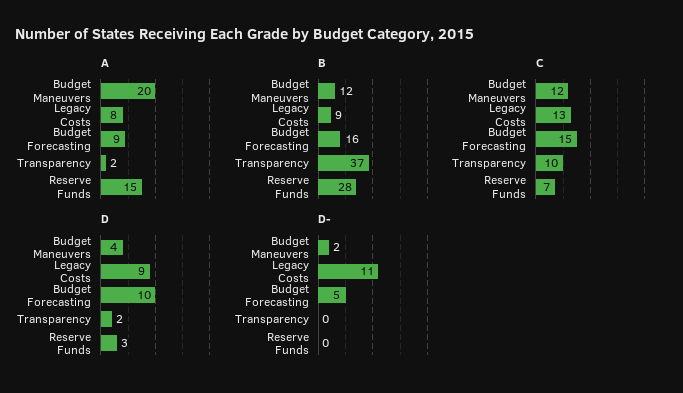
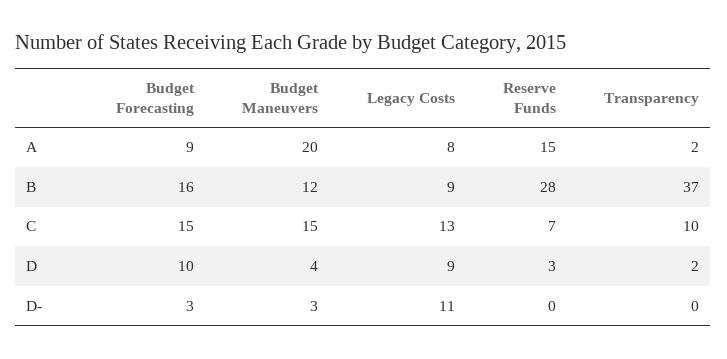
C, Budget Maneuvers: 12 -> 15
D-, Budget Maneuvers: 2 -> 3
D-, Budget Forecasting: 5 -> 3

